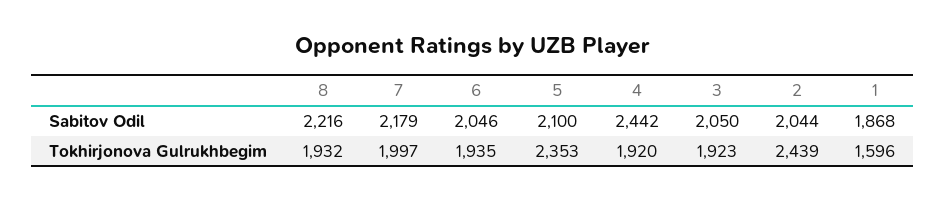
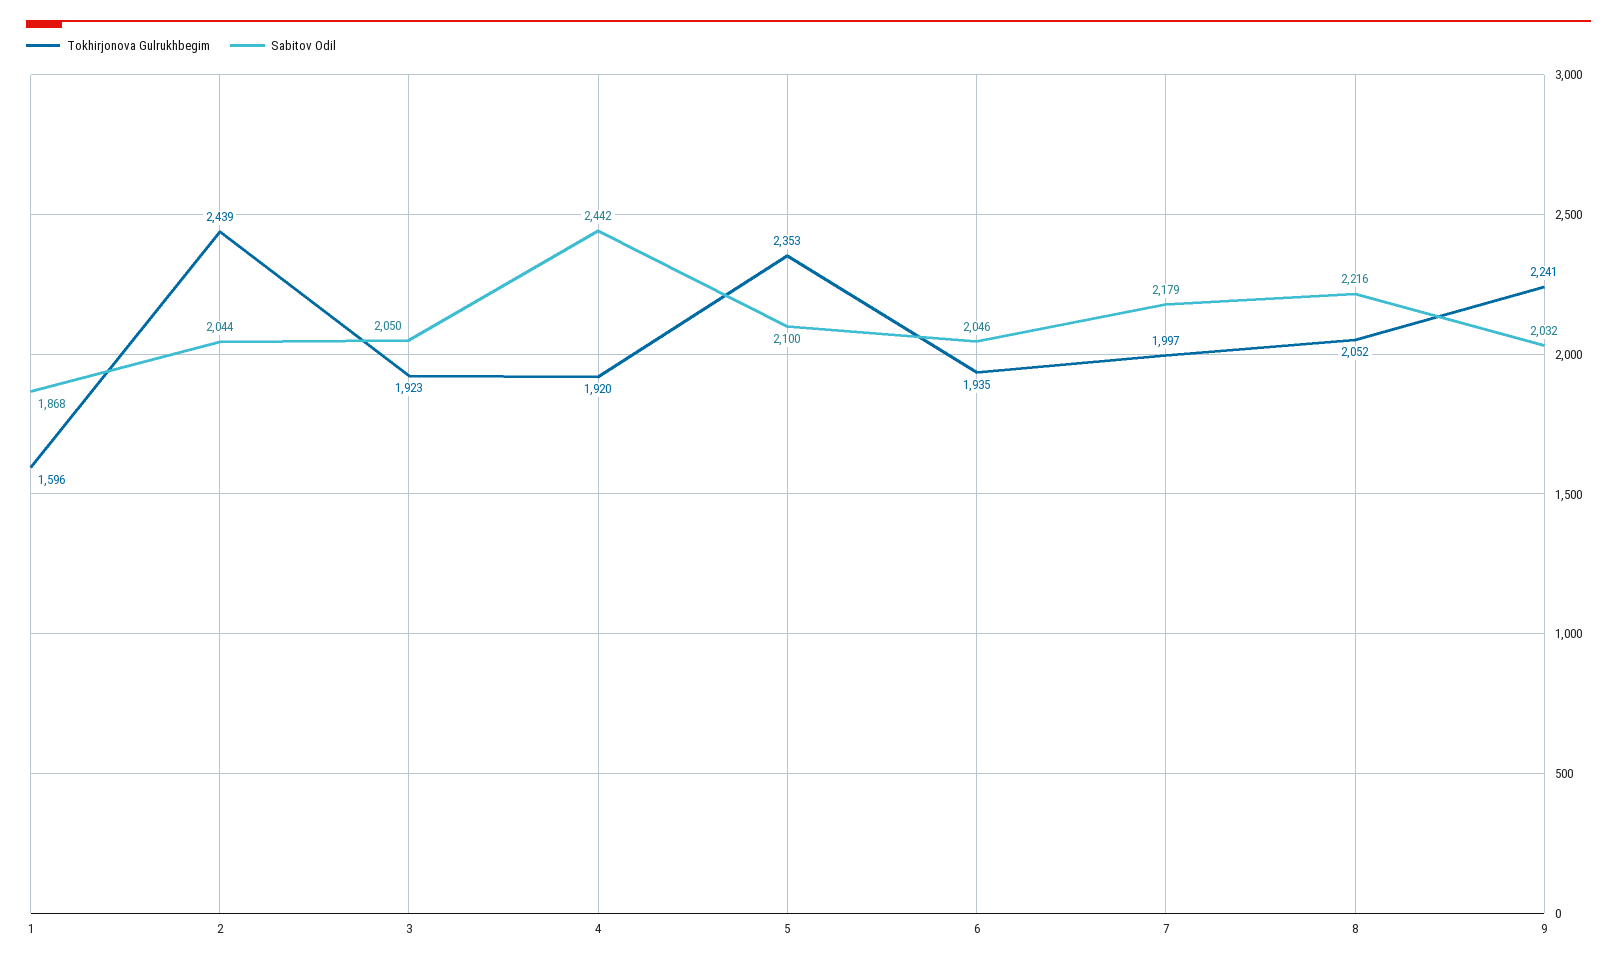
Tokhirjonova Gulrukhbegim, 8: 1932 -> 2052
Tokhirjonova Gulrukhbegim, 9: none -> 2241
Sabitov Odil, 9: none -> 2032

